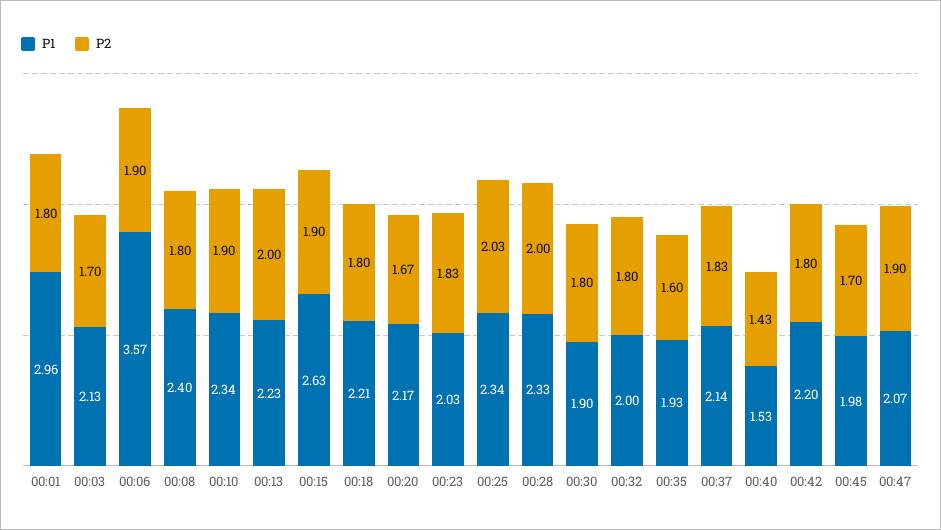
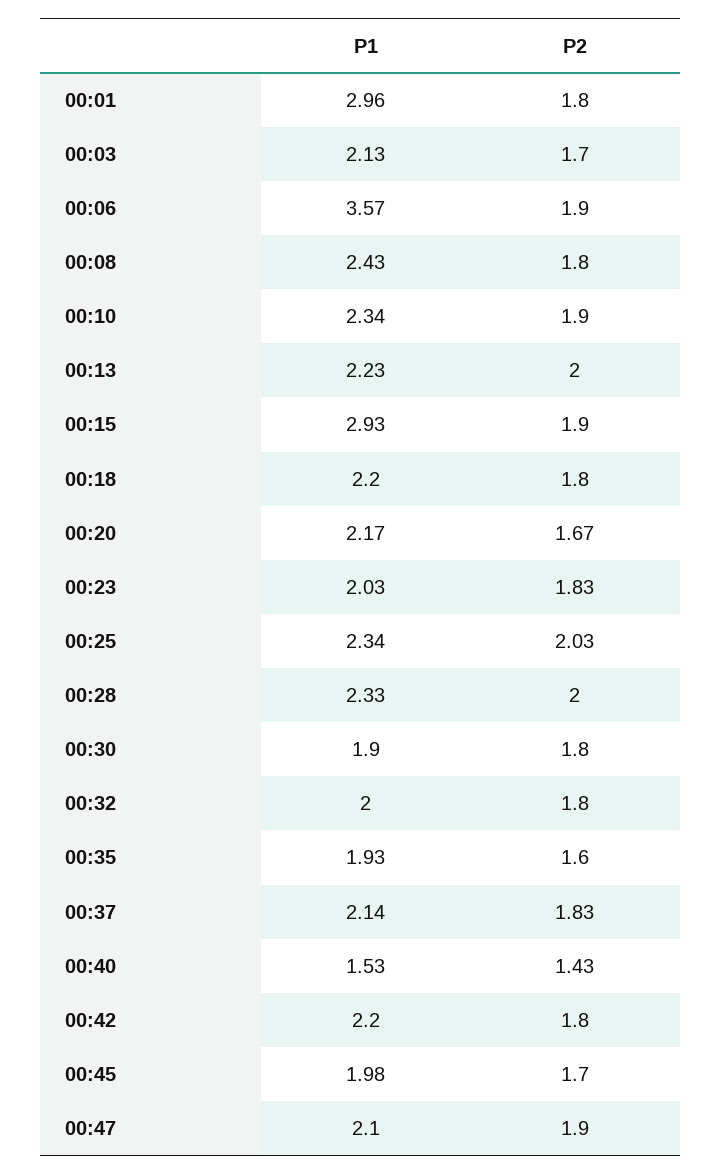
P1, 00:08: 2.4 -> 2.43
P1, 00:15: 2.63 -> 2.93
P1, 00:18: 2.21 -> 2.2
P1, 00:47: 2.07 -> 2.1

